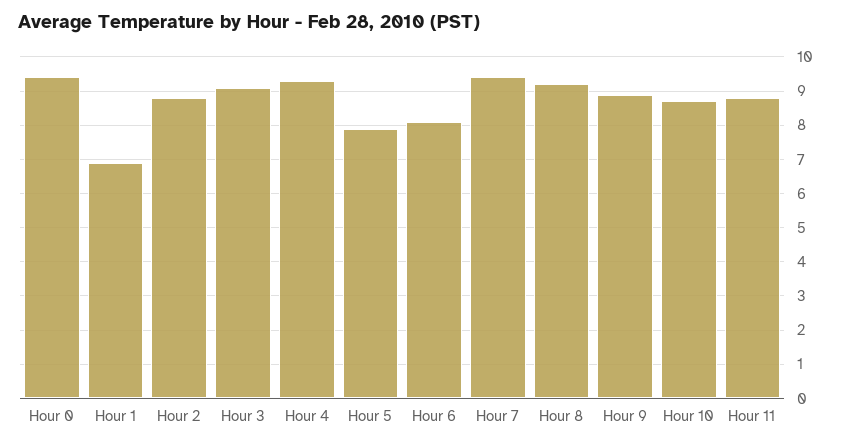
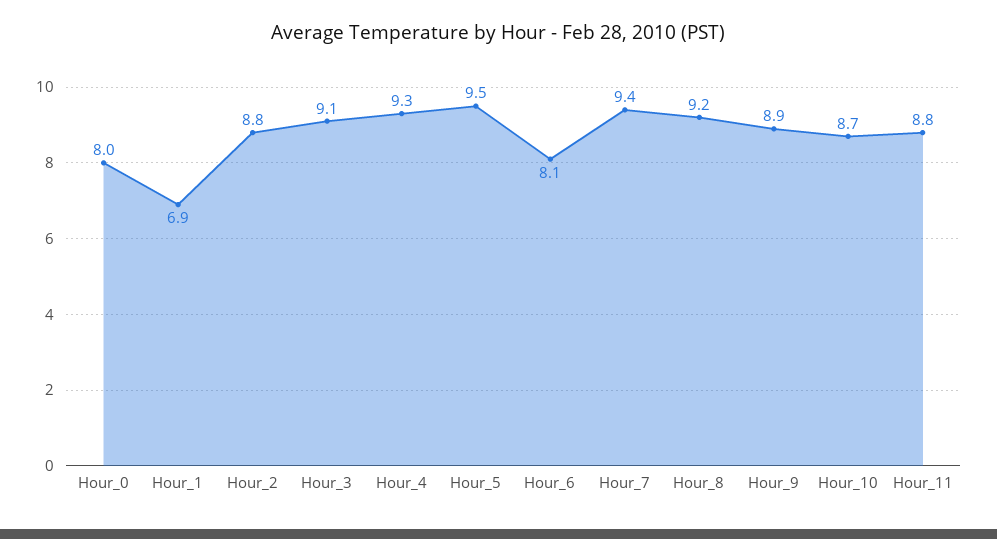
Hour 0: 9.5 -> 8
Hour 5: 8 -> 9.5

